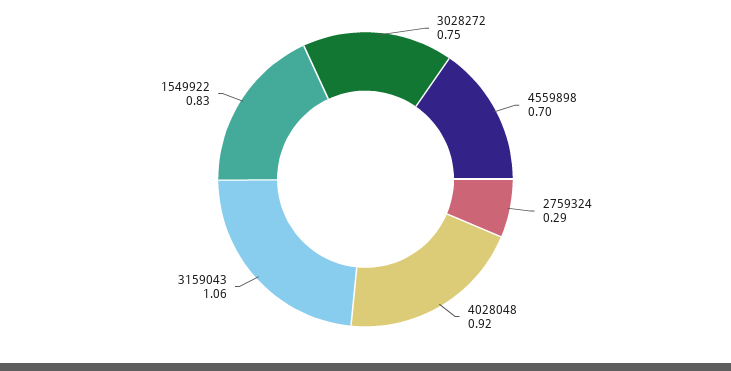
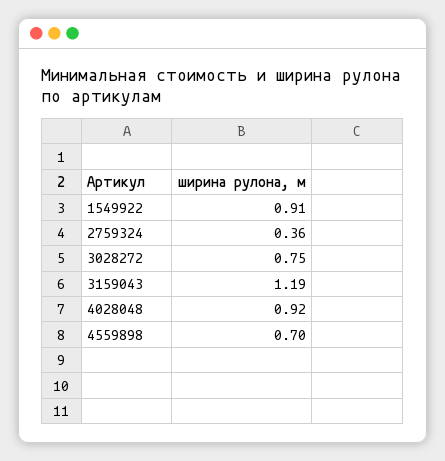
2759324: 0.29 -> 0.36
3159043: 1.06 -> 1.19
1549922: 0.83 -> 0.91

